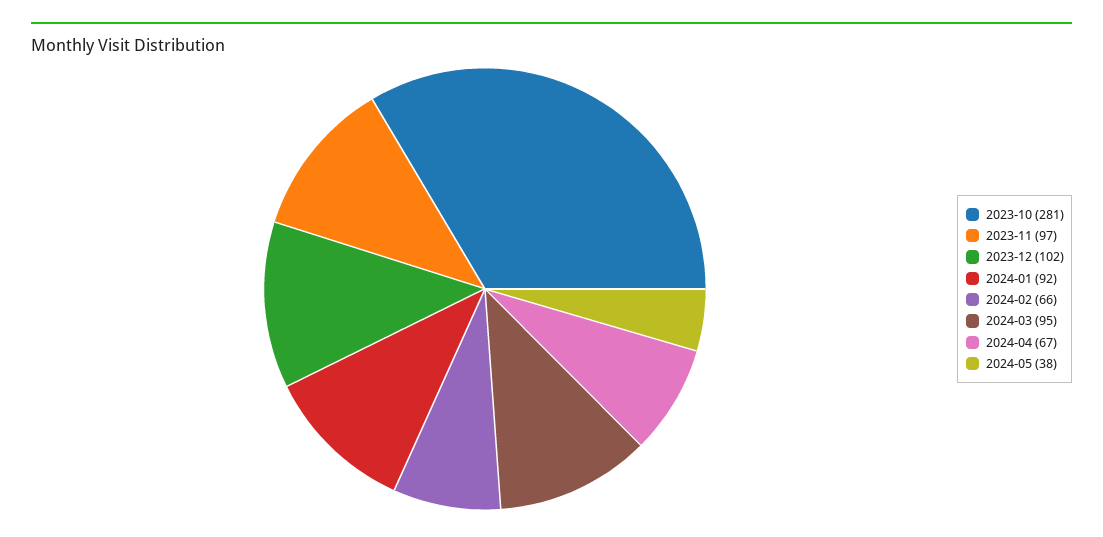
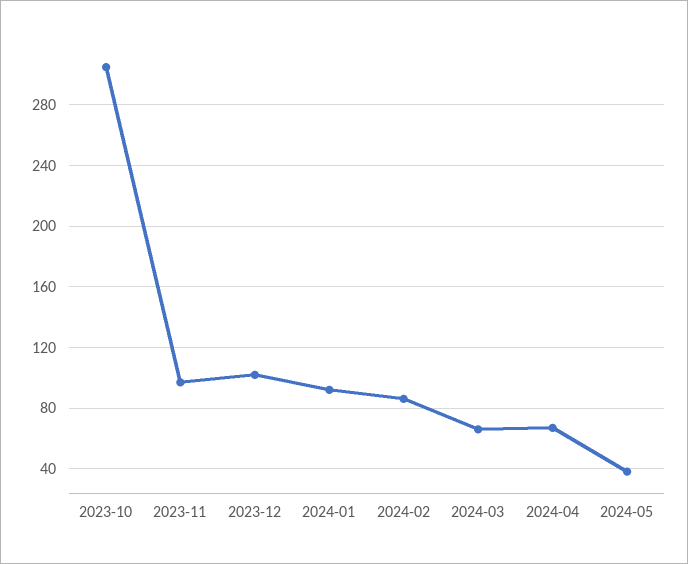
2023-10: 281 -> 305
2024-02: 66 -> 85
2024-03: 95 -> 65

